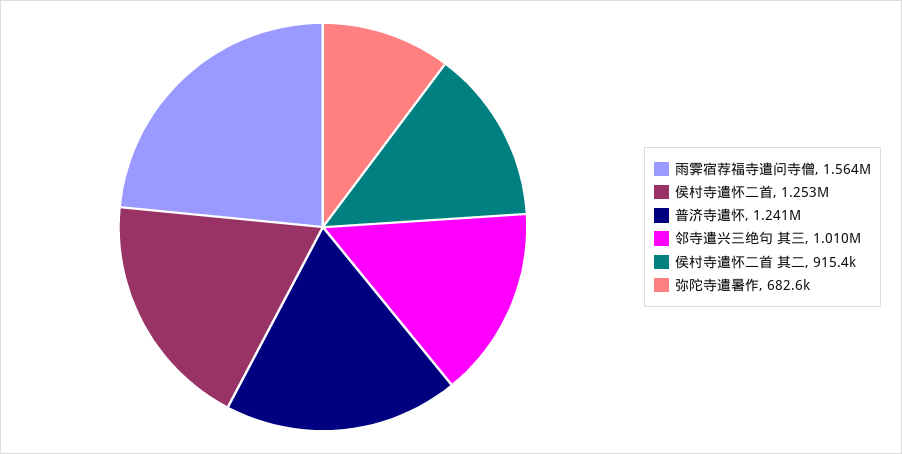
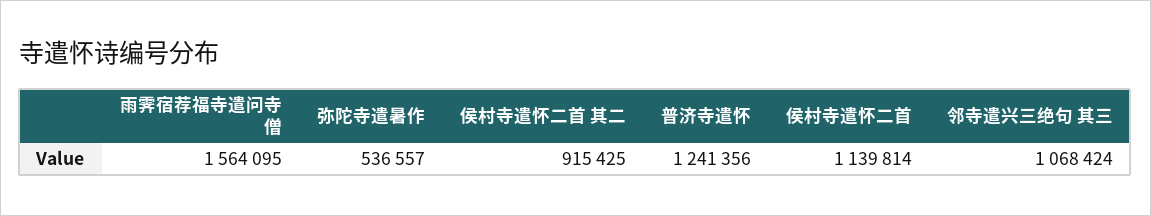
侯村寺遣怀二首: 1253000 -> 1139814
邻寺遣兴三绝句 其三: 1010000 -> 1068424
弥陀寺遣暑作: 682600 -> 536557

